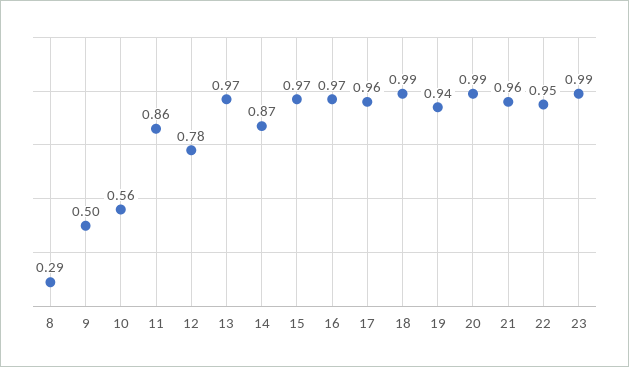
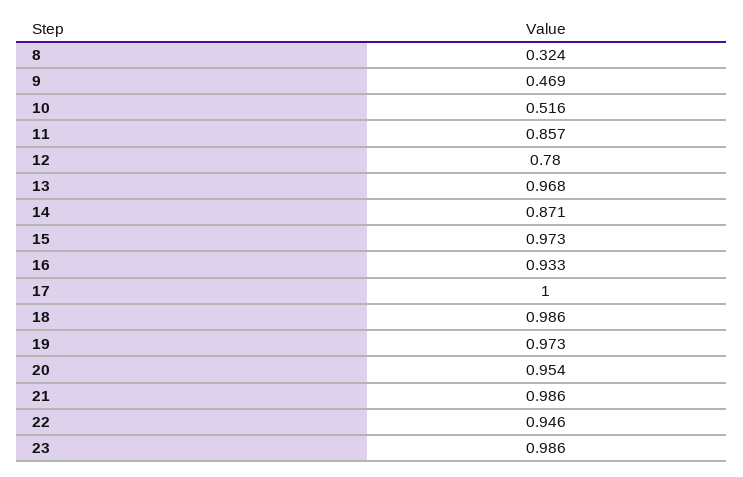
8: 0.29 -> 0.324
9: 0.5 -> 0.469
10: 0.56 -> 0.516
16: 0.97 -> 0.933
17: 0.96 -> 1
19: 0.94 -> 0.973
20: 0.99 -> 0.954
21: 0.96 -> 0.986

